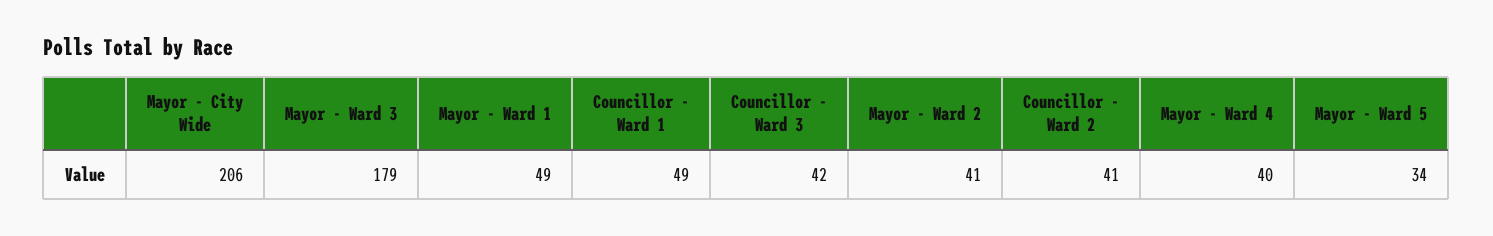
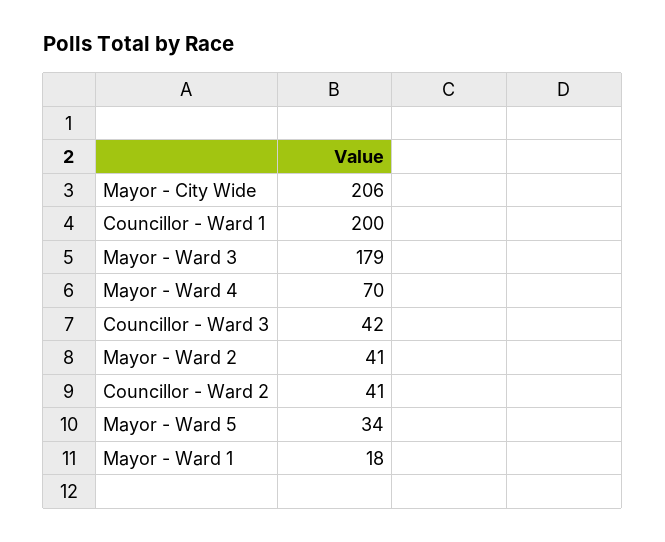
Mayor - Ward 1: 49 -> 18
Councillor - Ward 1: 49 -> 200
Mayor - Ward 4: 40 -> 70

